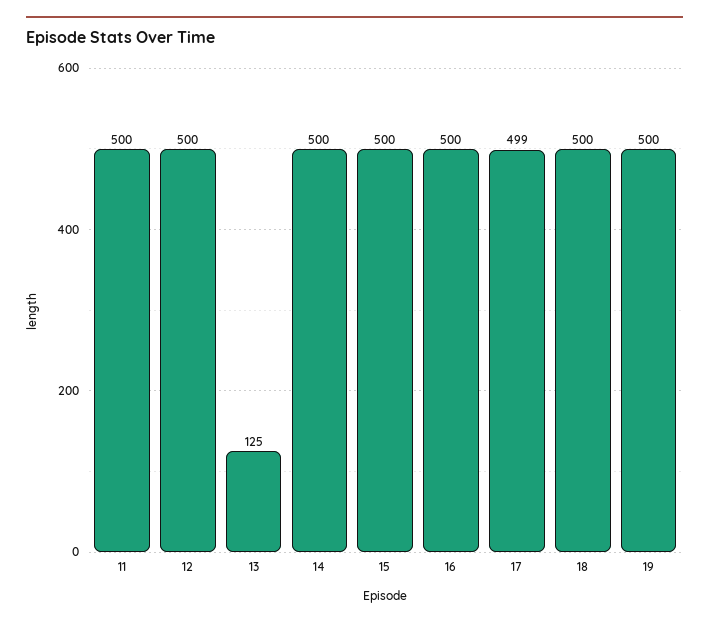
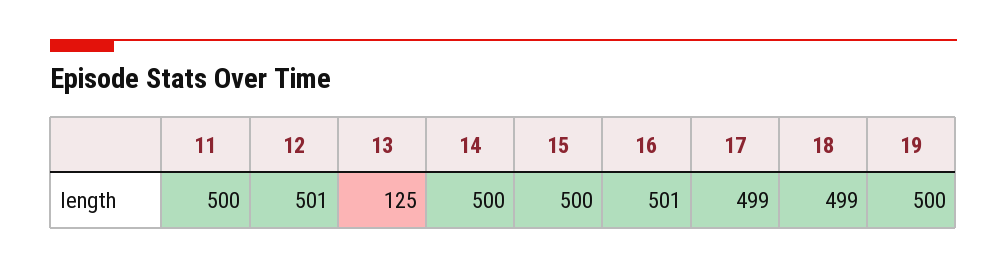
12: 500 -> 501
16: 500 -> 501
18: 500 -> 499

